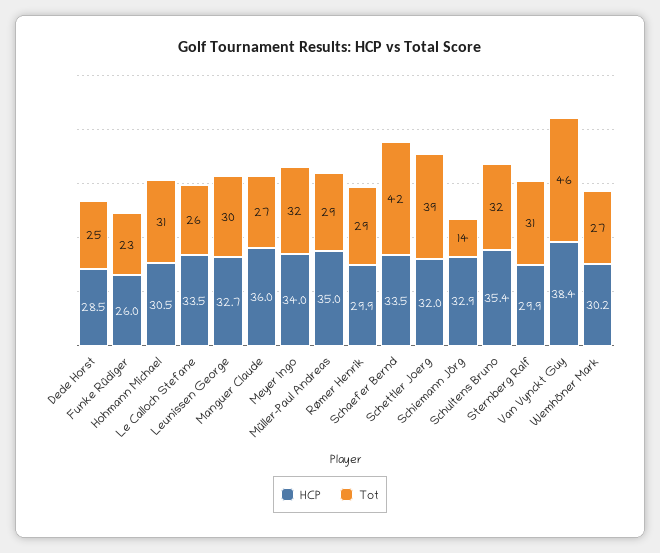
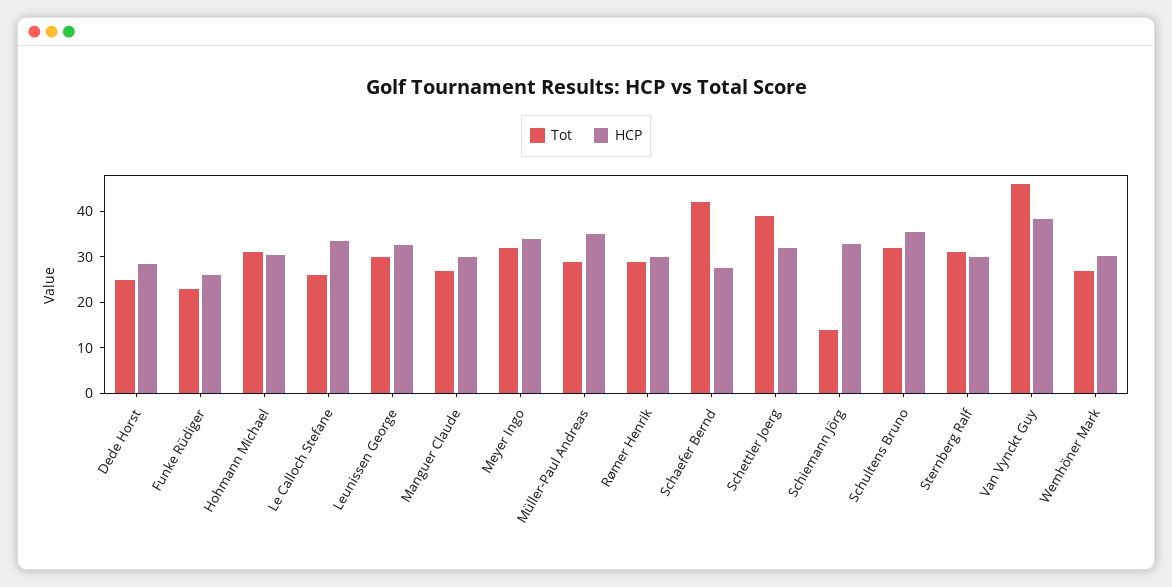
HCP, Manguer Claude: 36 -> 30
HCP, Schaefer Bernd: 33.5 -> 28

